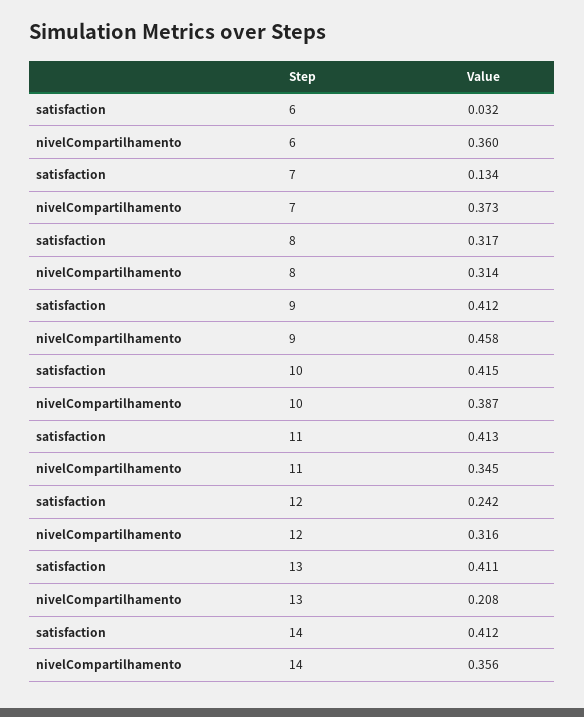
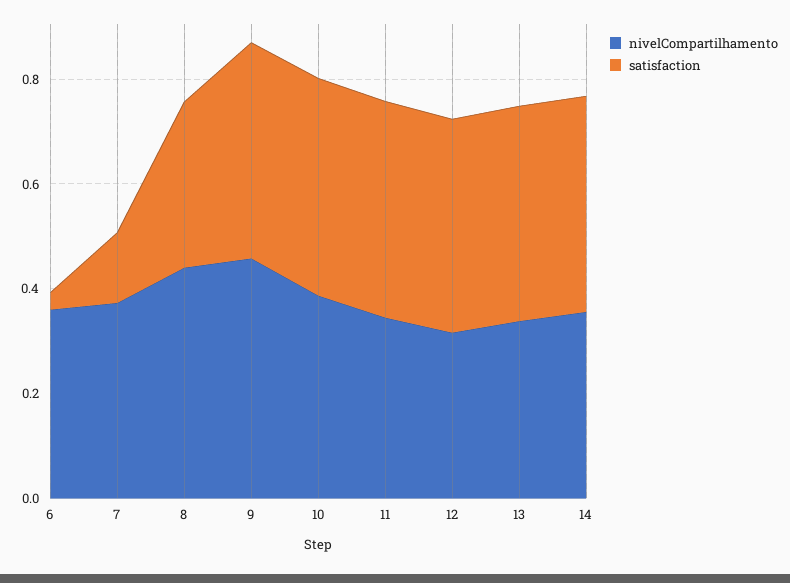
nivelCompartilhamento, 8: 0.314 -> 0.45
satisfaction, 12: 0.242 -> 0.4
nivelCompartilhamento, 13: 0.208 -> 0.35

